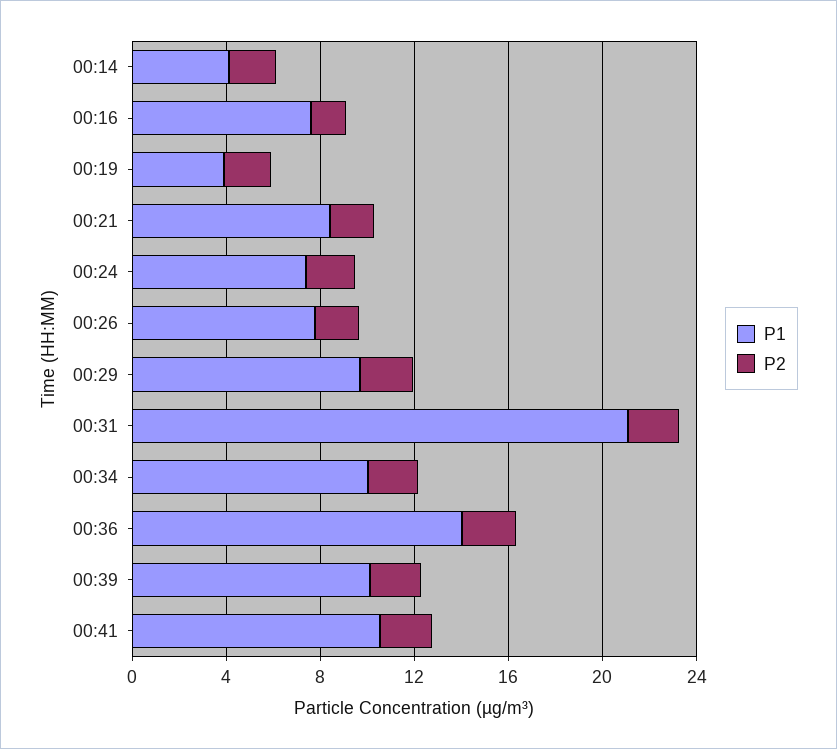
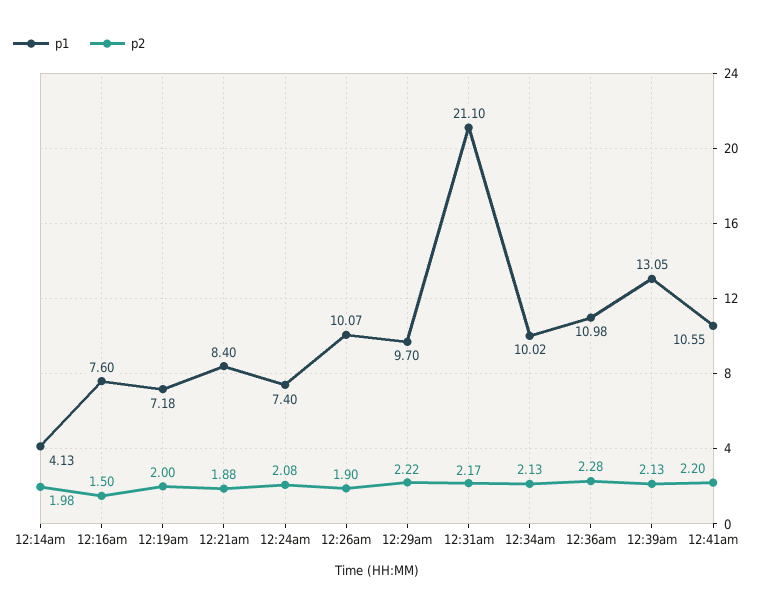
P1, 00:19: 4 -> 7.18
P1, 00:26: 8 -> 10.07
P1, 00:36: 14 -> 10.98
P1, 00:39: 10 -> 13.05

